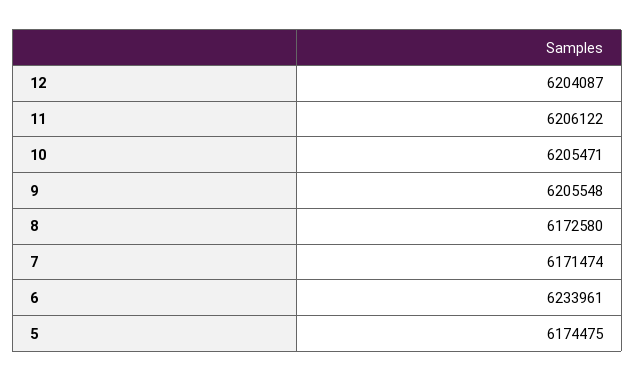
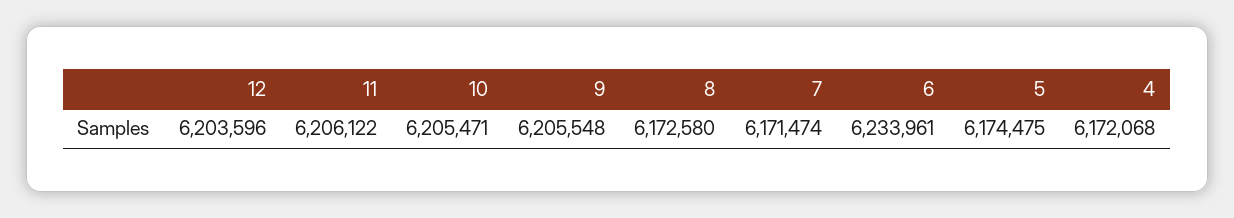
12: 6204087 -> 6203596
4: none -> 6172068

